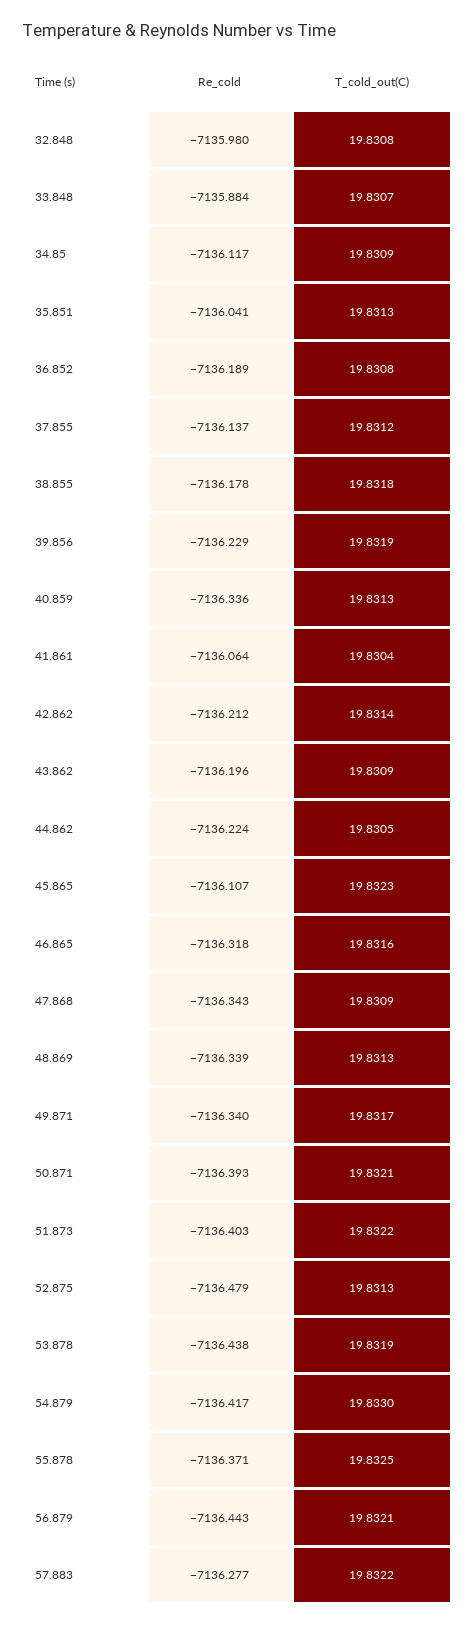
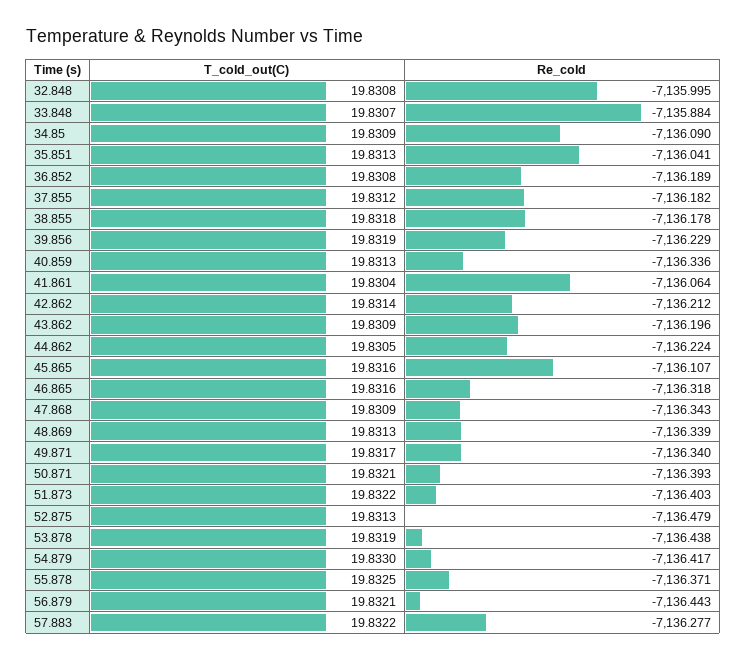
Re_cold, 32.848: -7135.98 -> -7135.995
Re_cold, 34.85: -7136.117 -> -7136.09
Re_cold, 37.855: -7136.137 -> -7136.182
T_cold_out(C), 45.865: 19.8323 -> 19.8316

